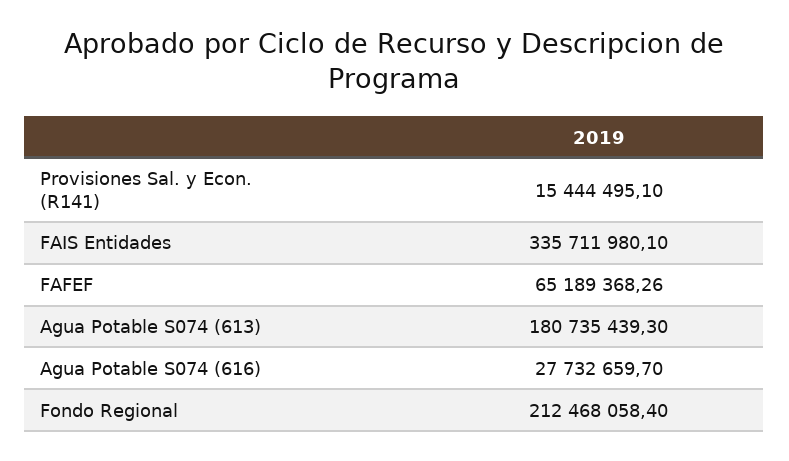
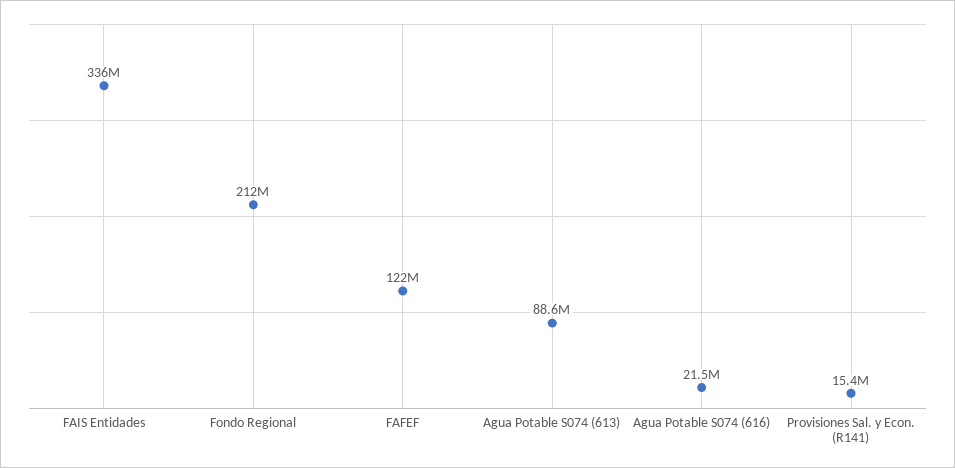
FAFEF: 65189368.26 -> 122000000
Agua Potable S074 (613): 180735439.3 -> 88600000
Agua Potable S074 (616): 27732659.7 -> 21500000

